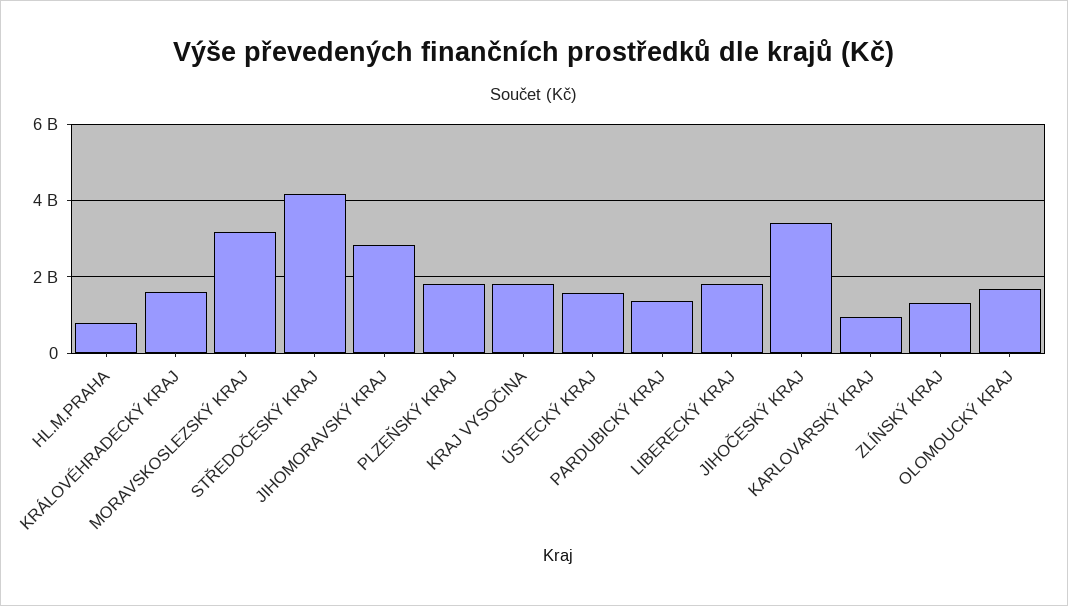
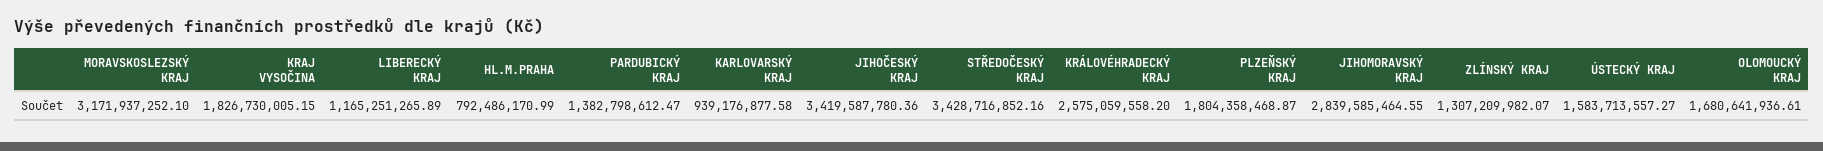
KRÁLOVÉHRADECKÝ KRAJ: 1600000000 -> 2575059558.2
STŘEDOČESKÝ KRAJ: 4200000000 -> 3428716852.16
LIBERECKÝ KRAJ: 1800000000 -> 1165251265.89

